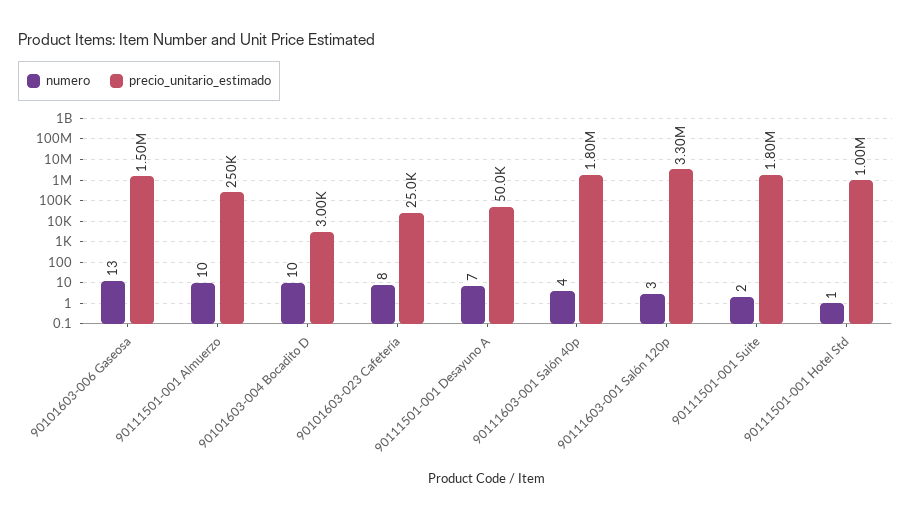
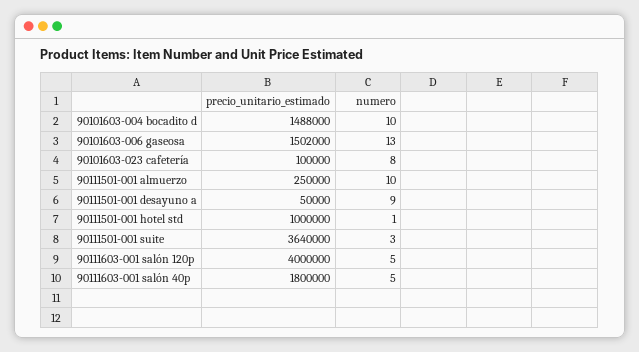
precio_unitario_estimado, 90101603-004 Bocadito D: 3000 -> 1488000
precio_unitario_estimado, 90101603-023 Cafetería: 25000 -> 100000
numero, 90111501-001 Desayuno A: 7 -> 9
numero, 90111603-001 Salón 40p: 4 -> 5
numero, 90111603-001 Salón 120p: 3 -> 5
precio_unitario_estimado, 90111603-001 Salón 120p: 3300000 -> 4000000
numero, 90111501-001 Suite: 2 -> 3
precio_unitario_estimado, 90111501-001 Suite: 1800000 -> 3640000

